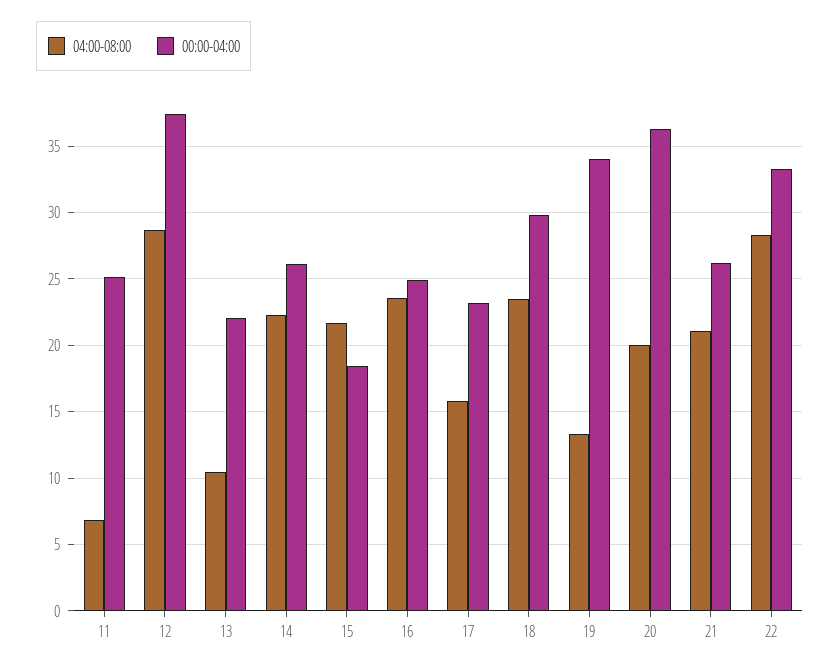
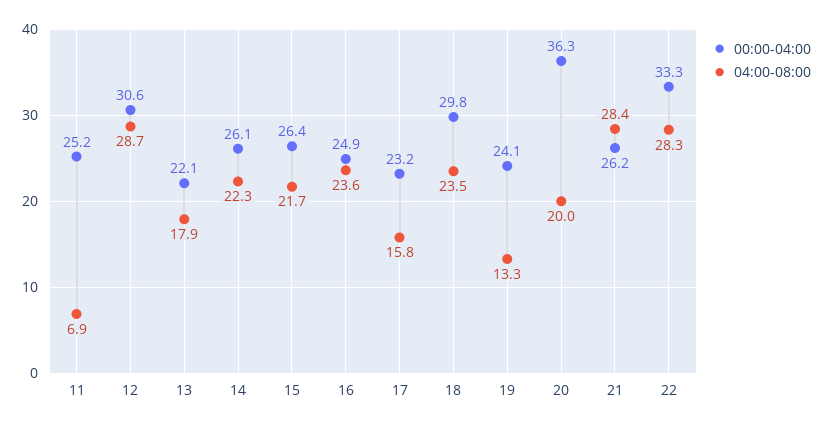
00:00-04:00, 12: 37.5 -> 30.6
04:00-08:00, 13: 10.5 -> 17.9
00:00-04:00, 15: 18.5 -> 26.4
00:00-04:00, 19: 34 -> 24.1
04:00-08:00, 21: 21 -> 28.4

